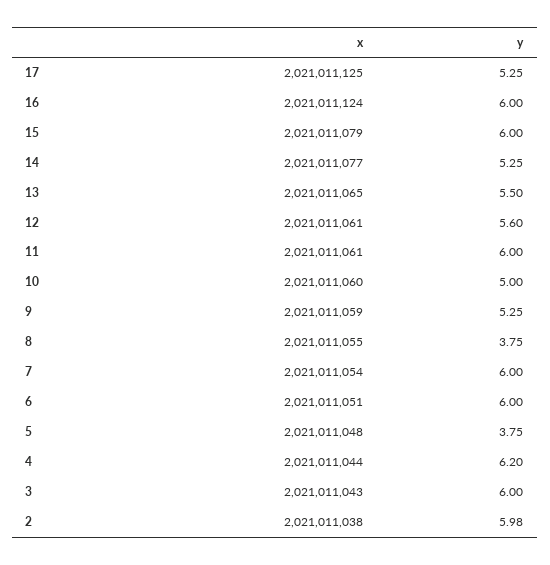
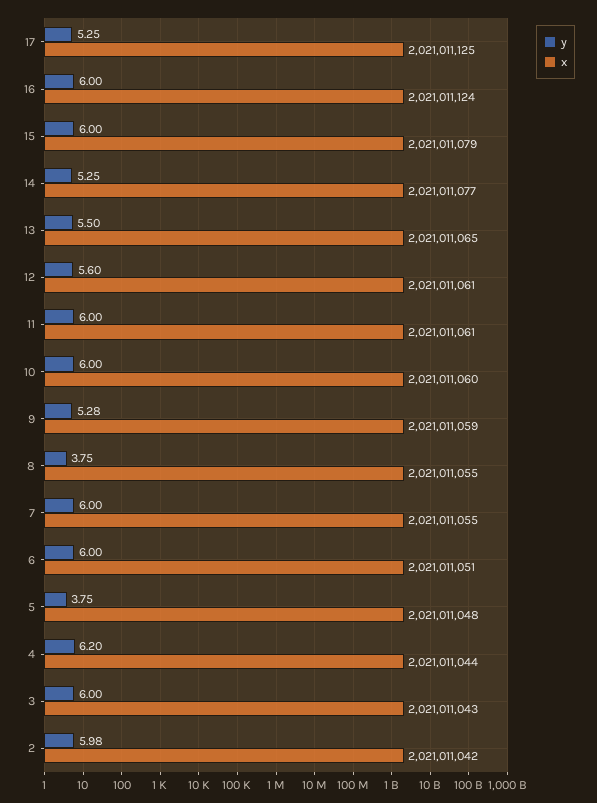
y, 10: 5 -> 6
y, 9: 5.25 -> 5.28
x, 7: 2021011054 -> 2021011055
x, 2: 2021011038 -> 2021011042

